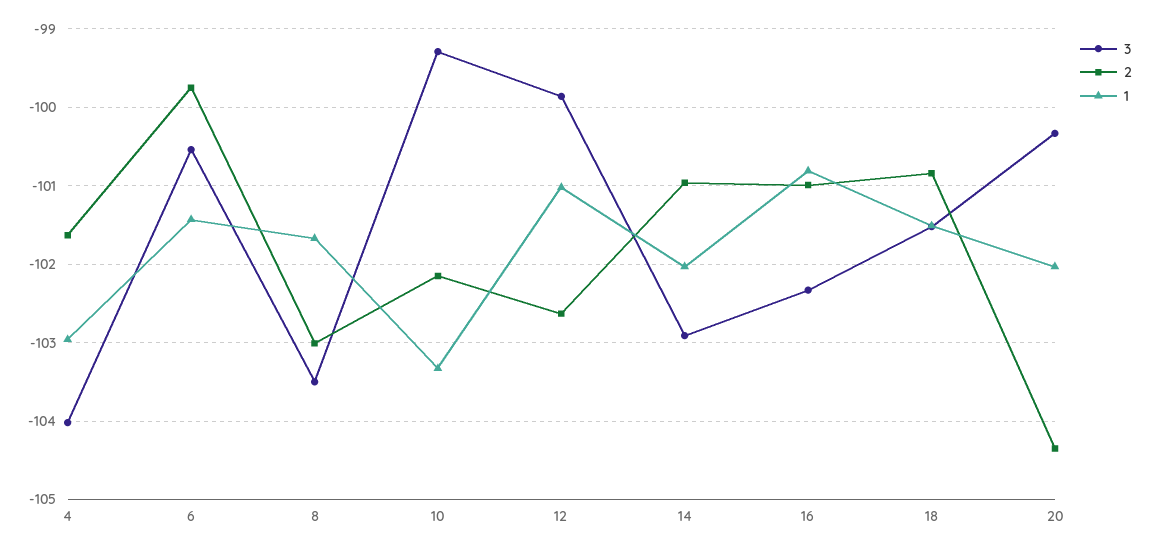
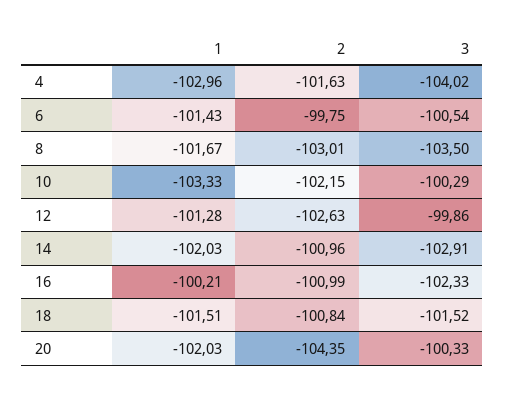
3, 10: -99.3 -> -100.29
1, 12: -101 -> -101.28
1, 16: -100.8 -> -100.21

